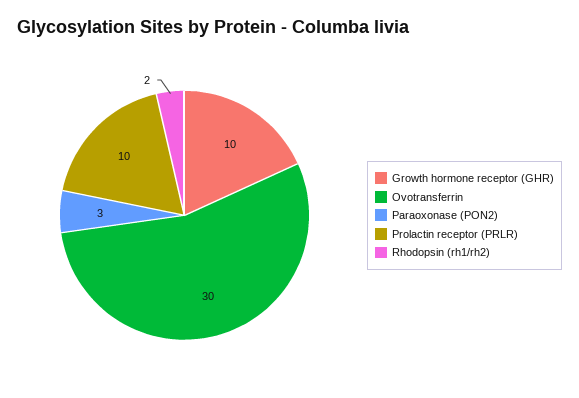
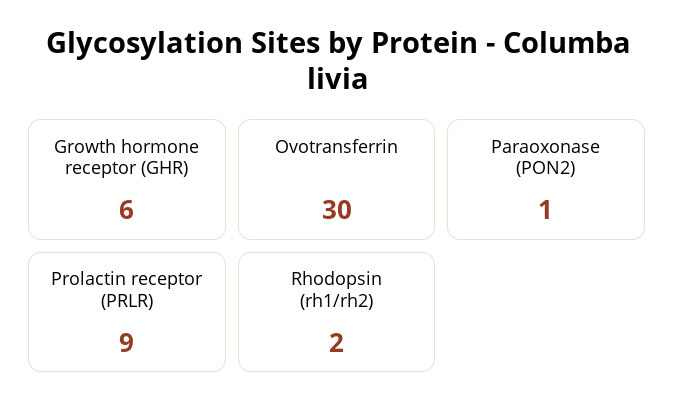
Growth hormone receptor (GHR): 10 -> 6
Paraoxonase (PON2): 3 -> 1
Prolactin receptor (PRLR): 10 -> 9

